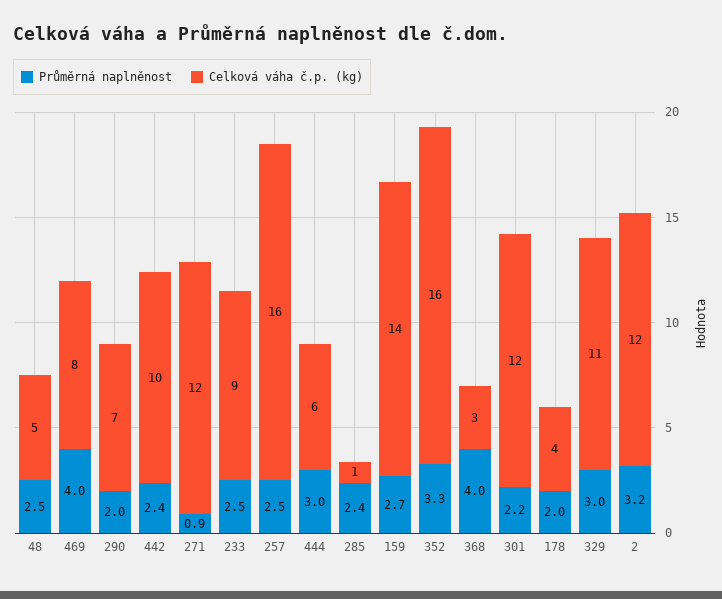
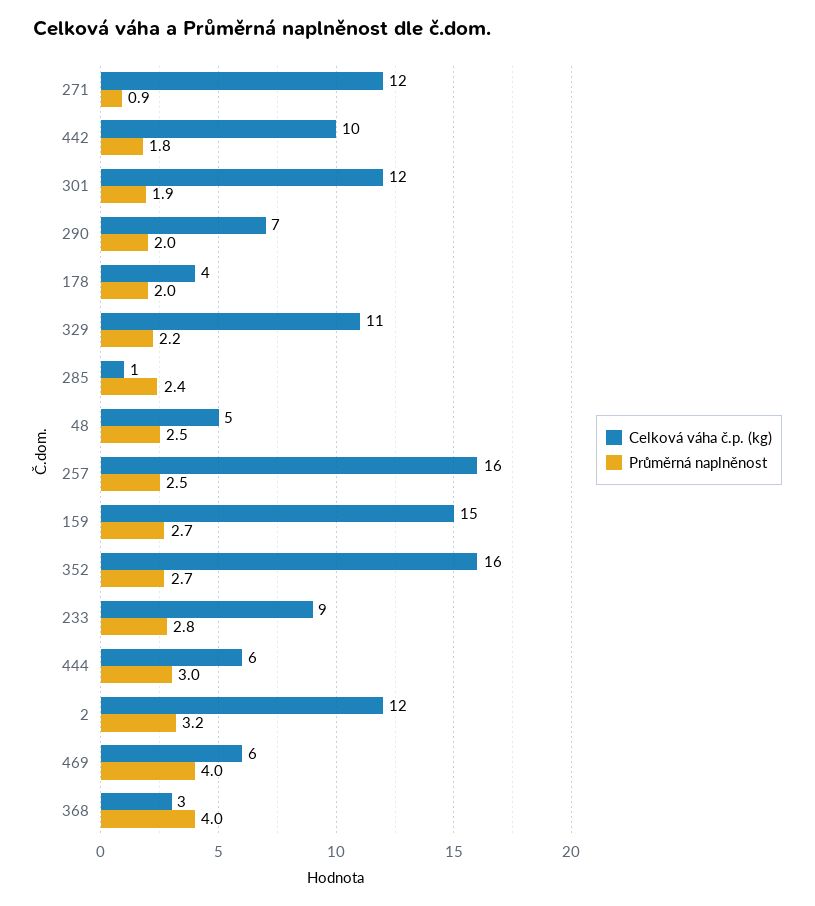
Celková váha č.p. (kg), 469: 8 -> 6
Průměrná naplněnost, 442: 2.4 -> 1.8
Průměrná naplněnost, 233: 2.5 -> 2.8
Celková váha č.p. (kg), 159: 14 -> 15
Průměrná naplněnost, 352: 3.3 -> 2.7
Průměrná naplněnost, 301: 2.2 -> 1.9
Průměrná naplněnost, 329: 3 -> 2.2

